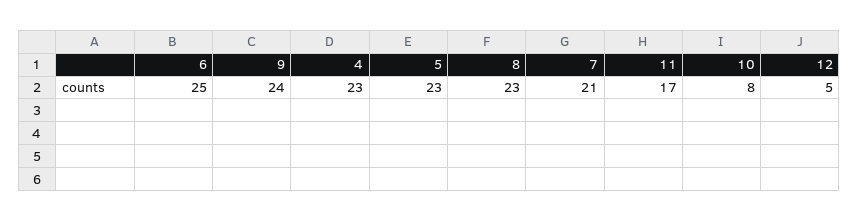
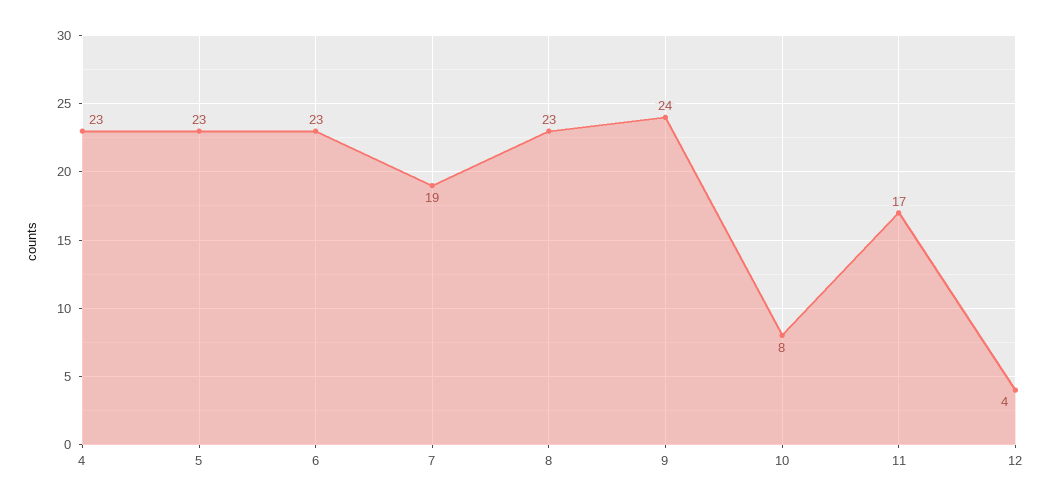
6: 25 -> 23
7: 21 -> 19
12: 5 -> 4

